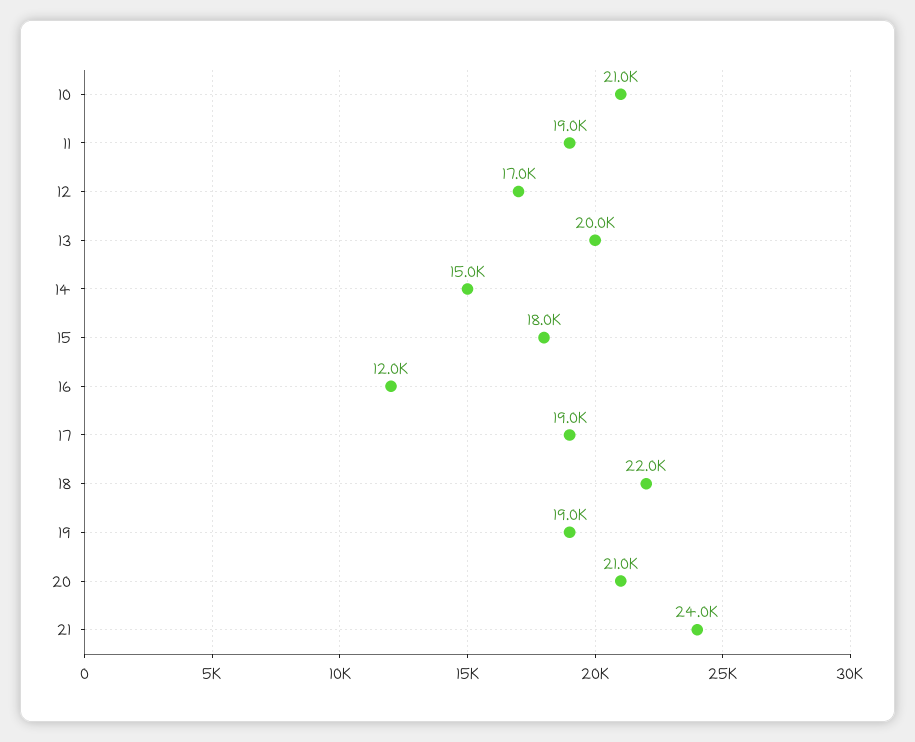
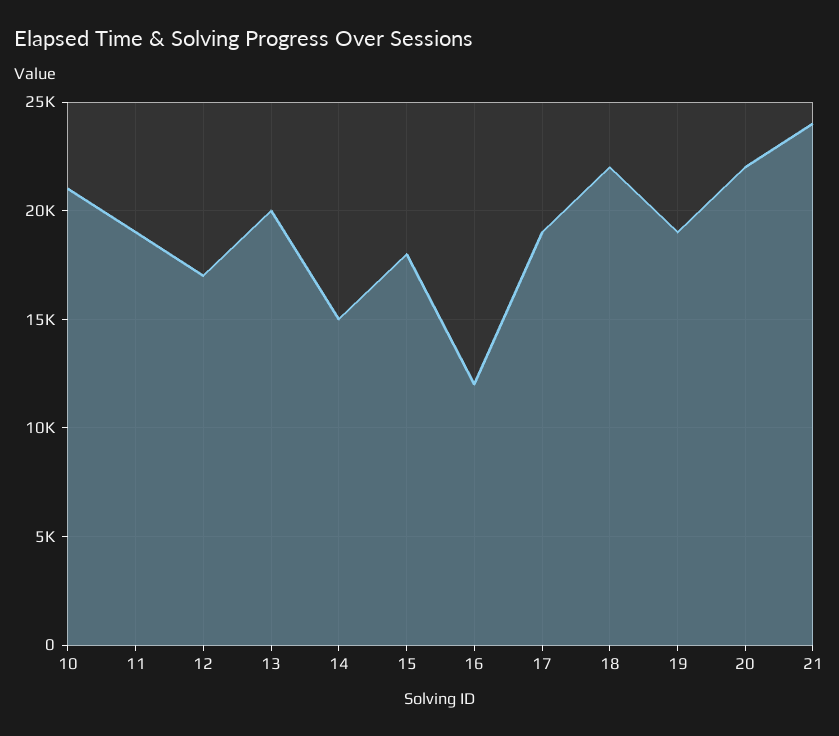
20: 21000 -> 22000

